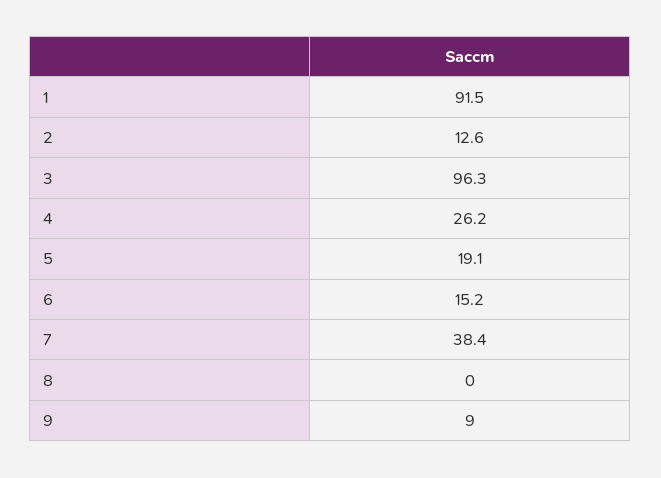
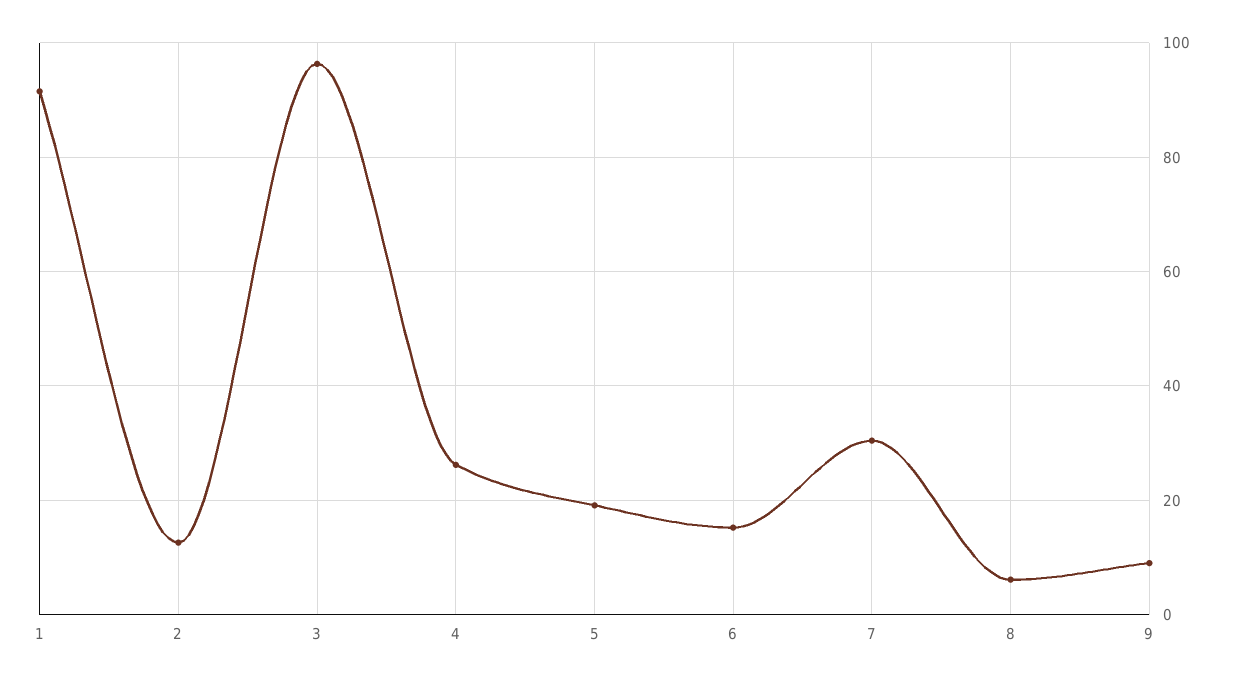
7: 38.4 -> 30
8: 0 -> 6

